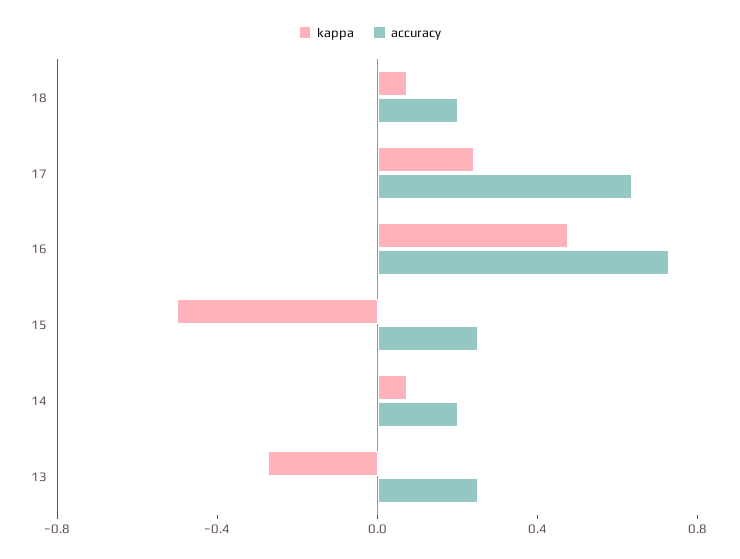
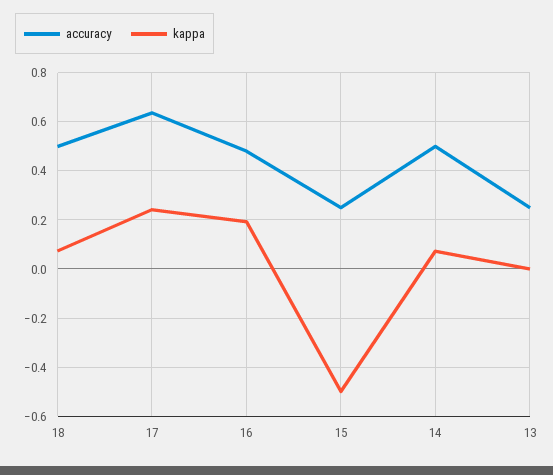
accuracy, 18: 0.2 -> 0.5
kappa, 16: 0.5 -> 0.2
accuracy, 16: 0.7 -> 0.475
accuracy, 14: 0.2 -> 0.5
kappa, 13: -0.3 -> 0

